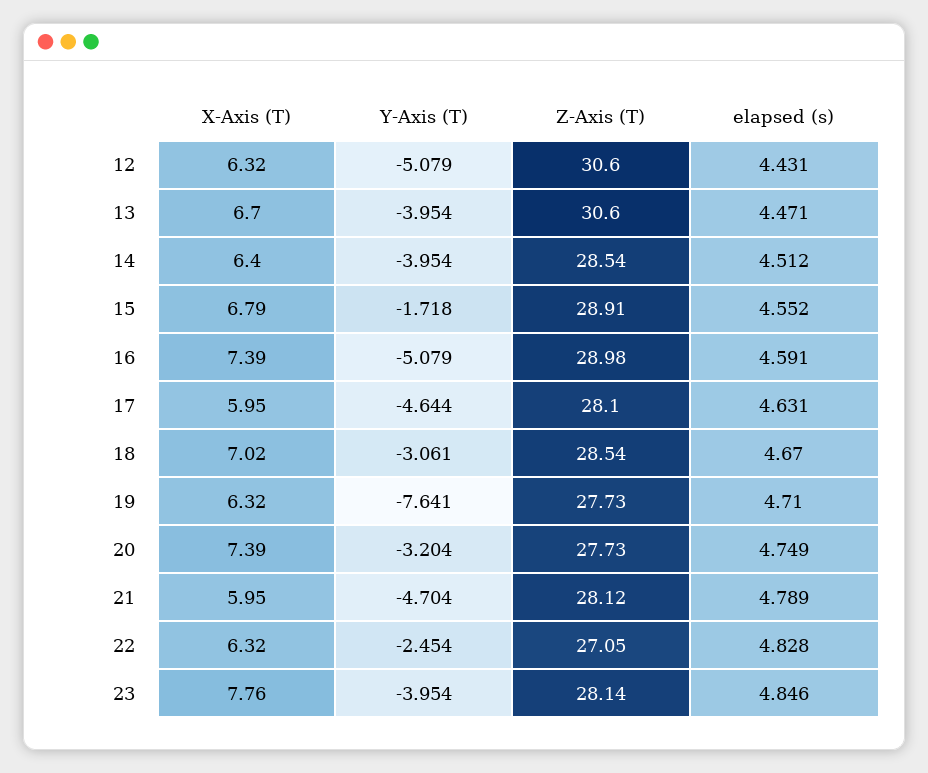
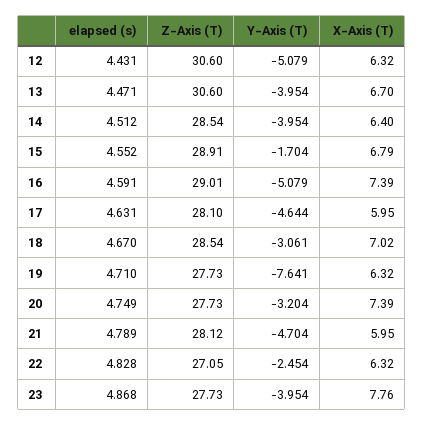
Y-Axis (T), 15: -1.718 -> -1.704
Z-Axis (T), 16: 28.98 -> 29.01
Z-Axis (T), 23: 28.14 -> 27.73
elapsed (s), 23: 4.846 -> 4.868

